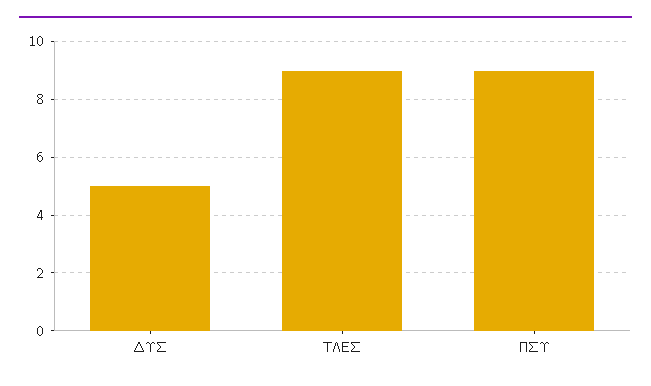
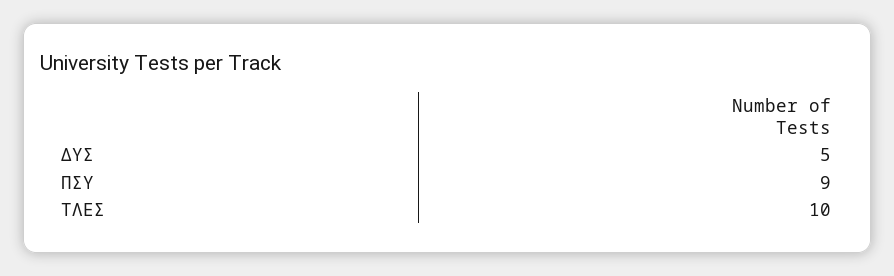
ΤΛΕΣ: 9 -> 10

